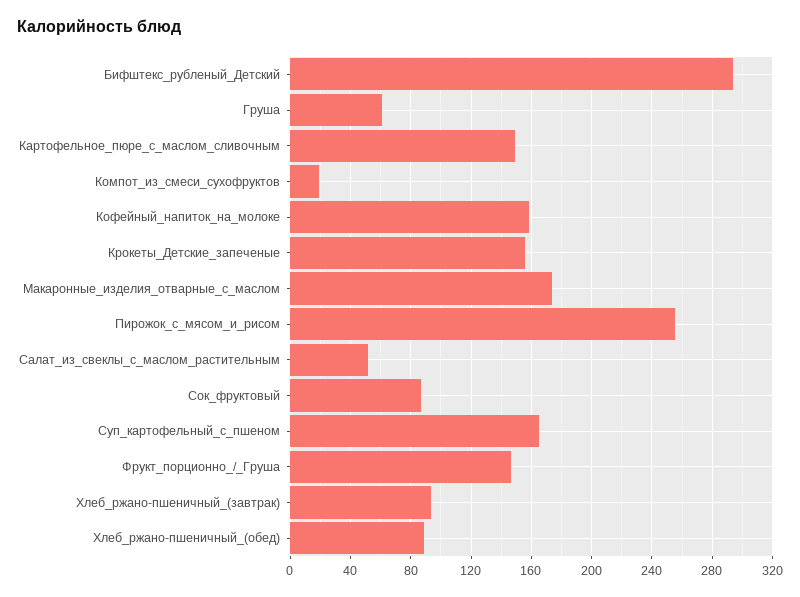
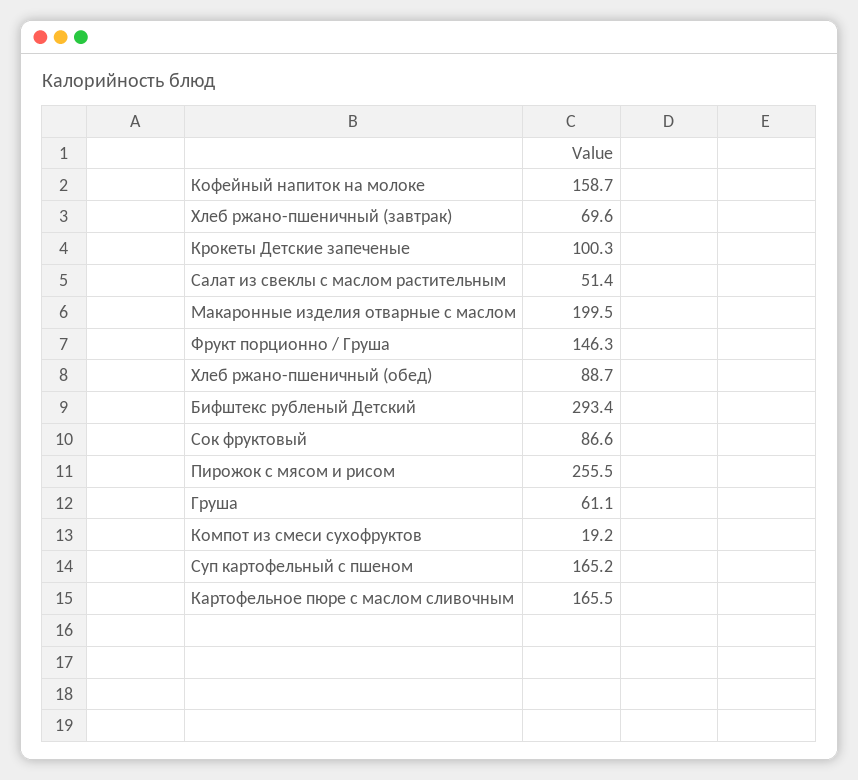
Картофельное_пюре_с_маслом_сливочным: 150 -> 165.5
Крокеты_Детские_запеченые: 155 -> 100.3
Макаронные_изделия_отварные_с_маслом: 175 -> 199.5
Хлеб_ржано-пшеничный_(завтрак): 95 -> 69.6

